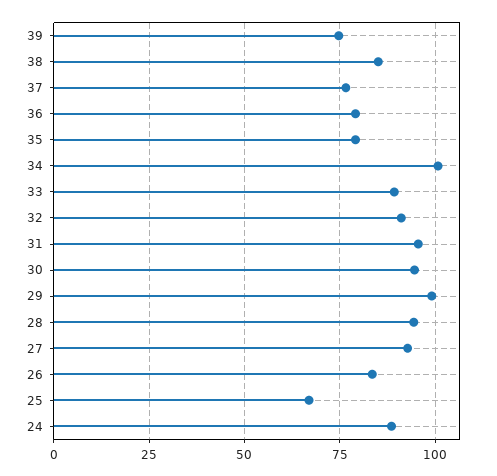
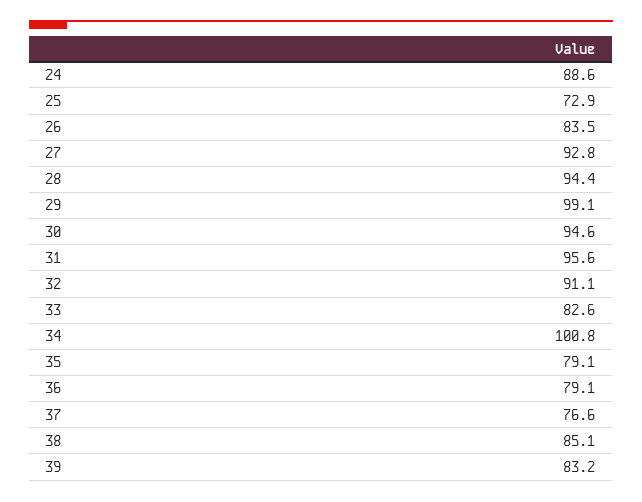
39: 75 -> 83.2
33: 90 -> 82.6
25: 67.5 -> 72.9

